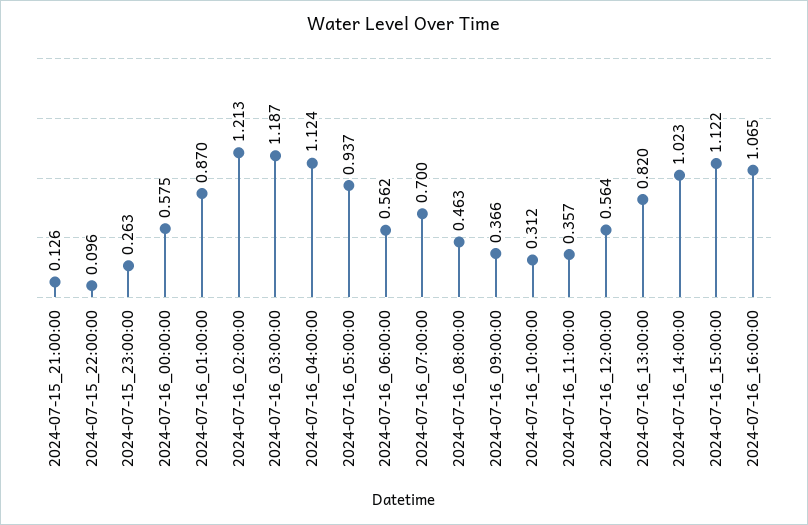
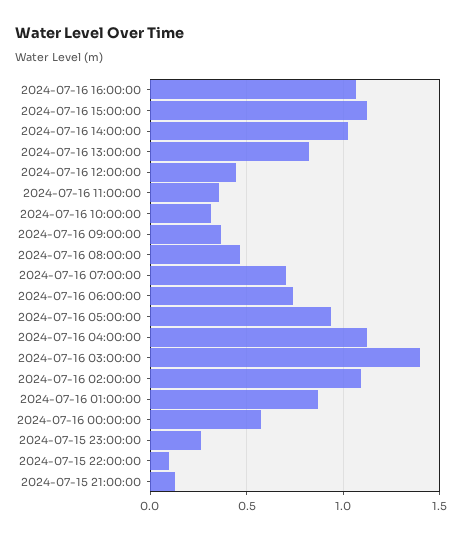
2024-07-16_02:00:00: 1.213 -> 1.1
2024-07-16_03:00:00: 1.187 -> 1.4
2024-07-16_06:00:00: 0.562 -> 0.75
2024-07-16_12:00:00: 0.564 -> 0.45

